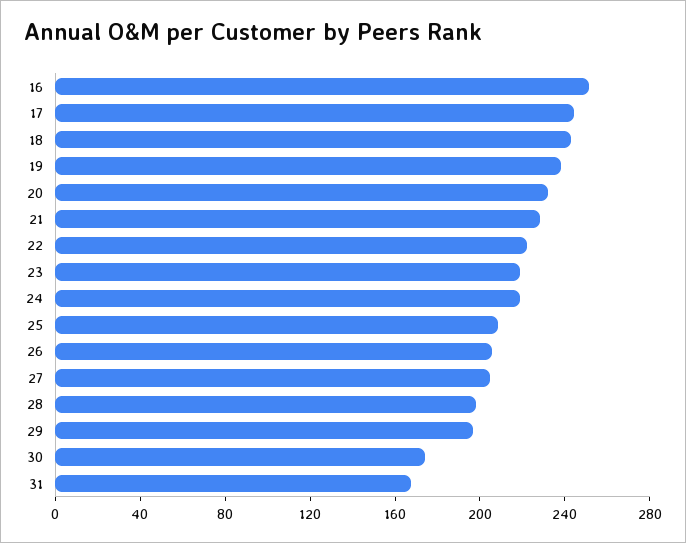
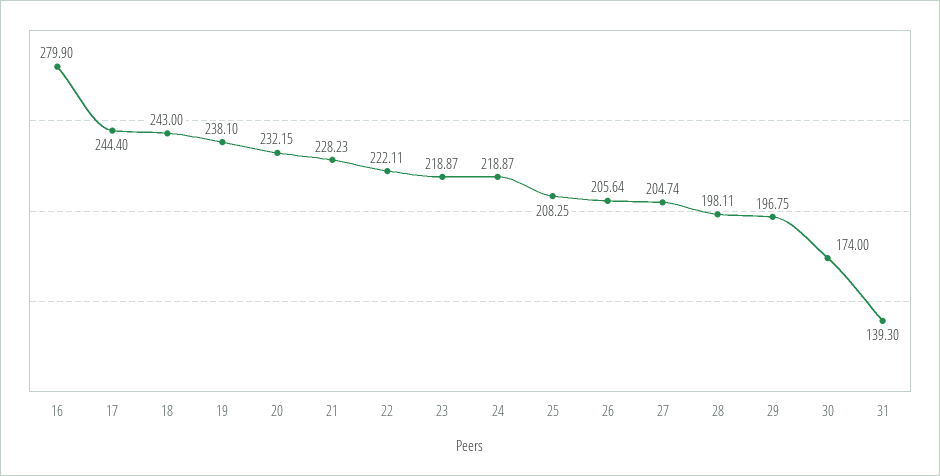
16: 250 -> 279.9
31: 170 -> 139.3

